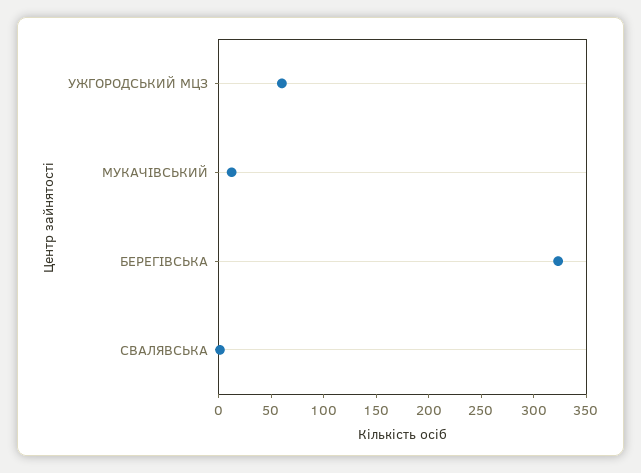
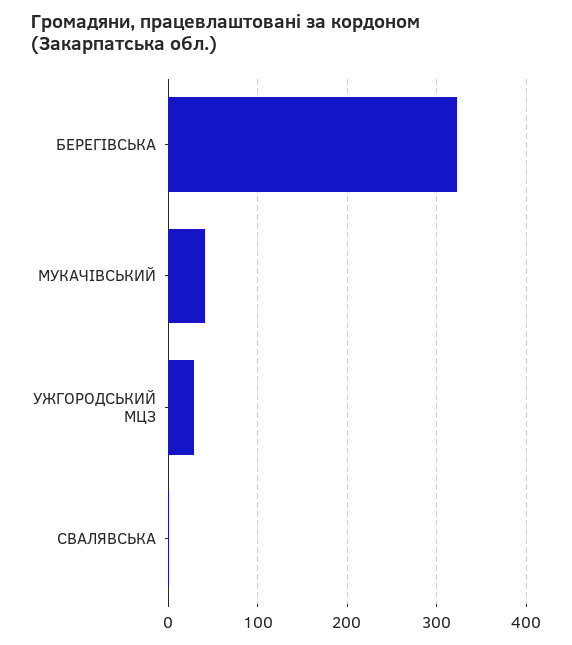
УЖГОРОДСЬКИЙ МЦЗ: 60 -> 30
МУКАЧІВСЬКИЙ: 10 -> 40

